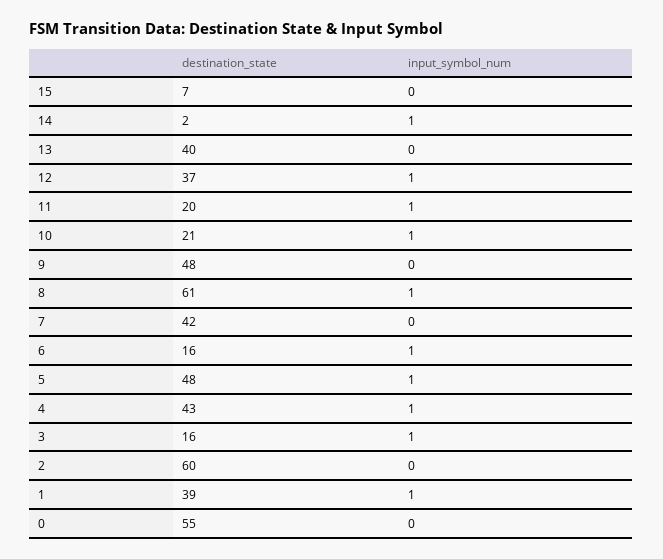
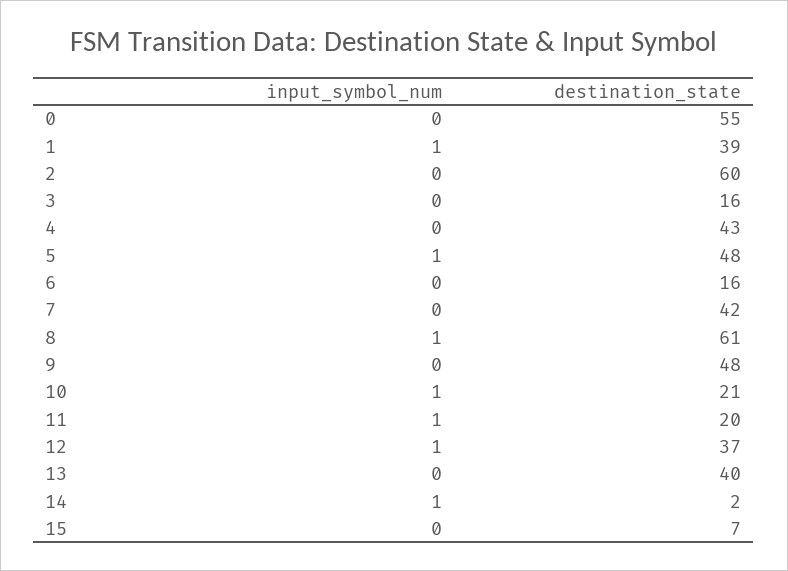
input_symbol_num, 6: 1 -> 0
input_symbol_num, 4: 1 -> 0
input_symbol_num, 3: 1 -> 0

